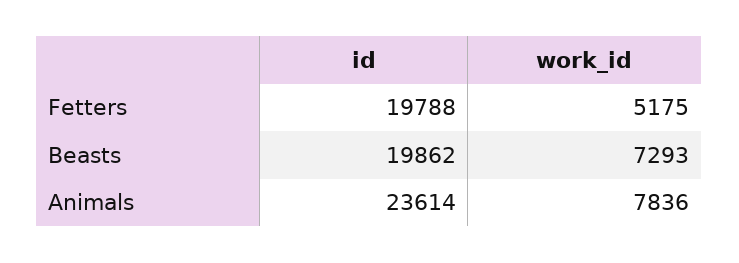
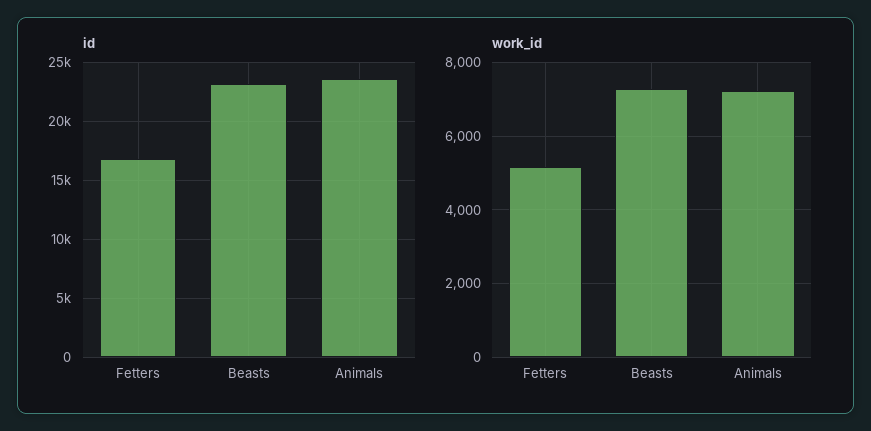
id, Fetters: 19788 -> 17000
id, Beasts: 19862 -> 23000
work_id, Animals: 7836 -> 7200

